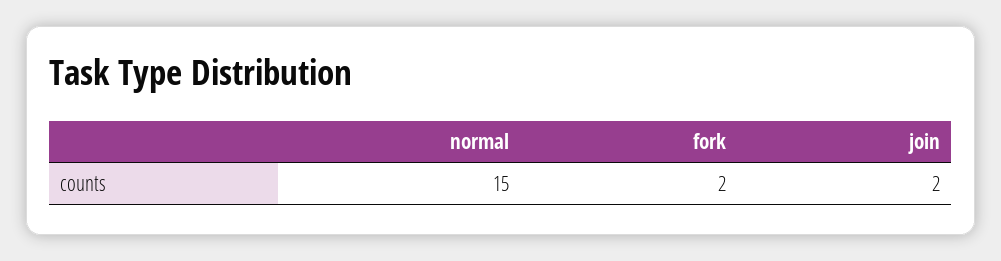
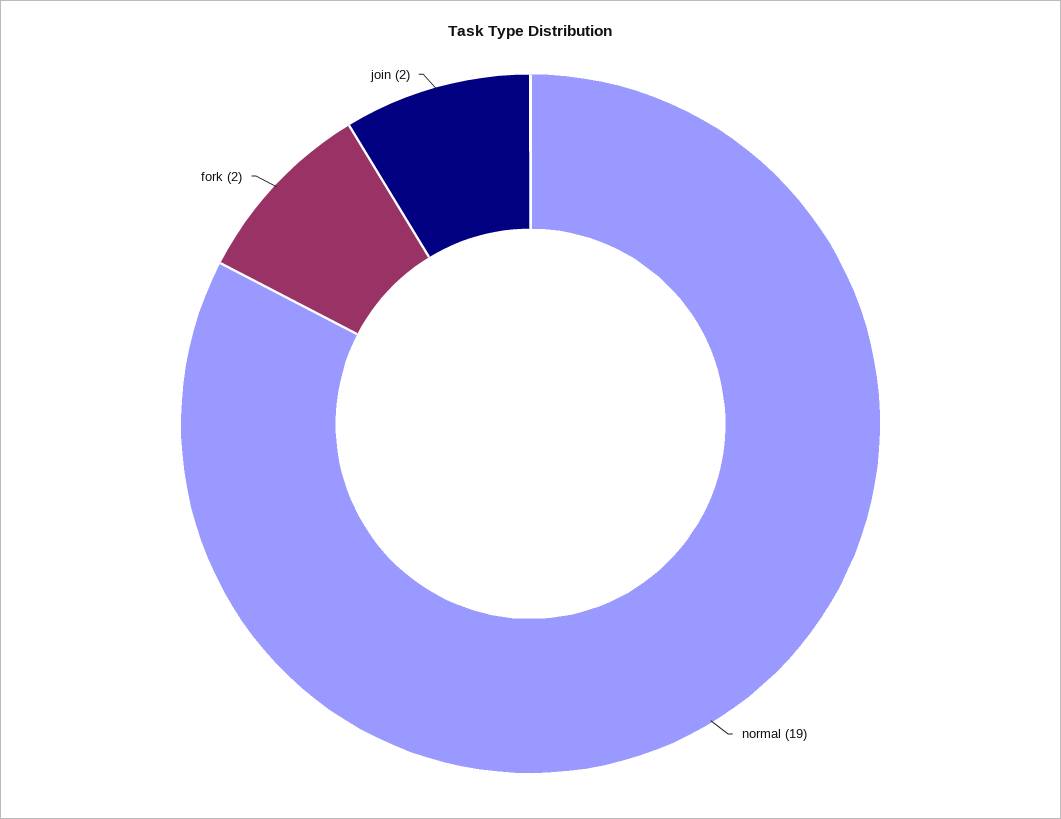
normal: 15 -> 19

